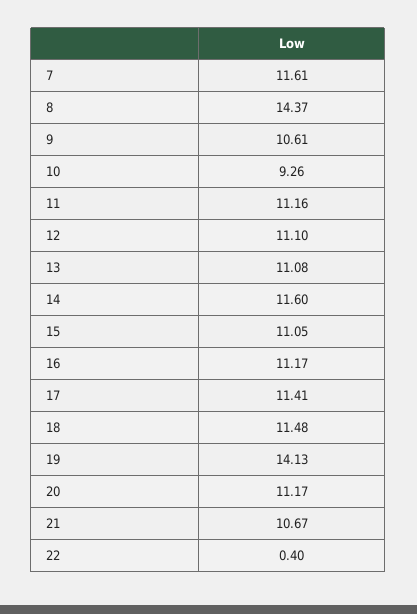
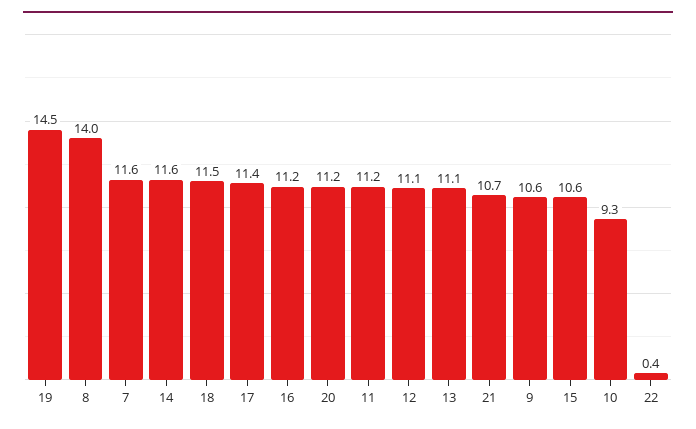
8: 14.37 -> 14
15: 11.05 -> 10.6
19: 14.13 -> 14.5

